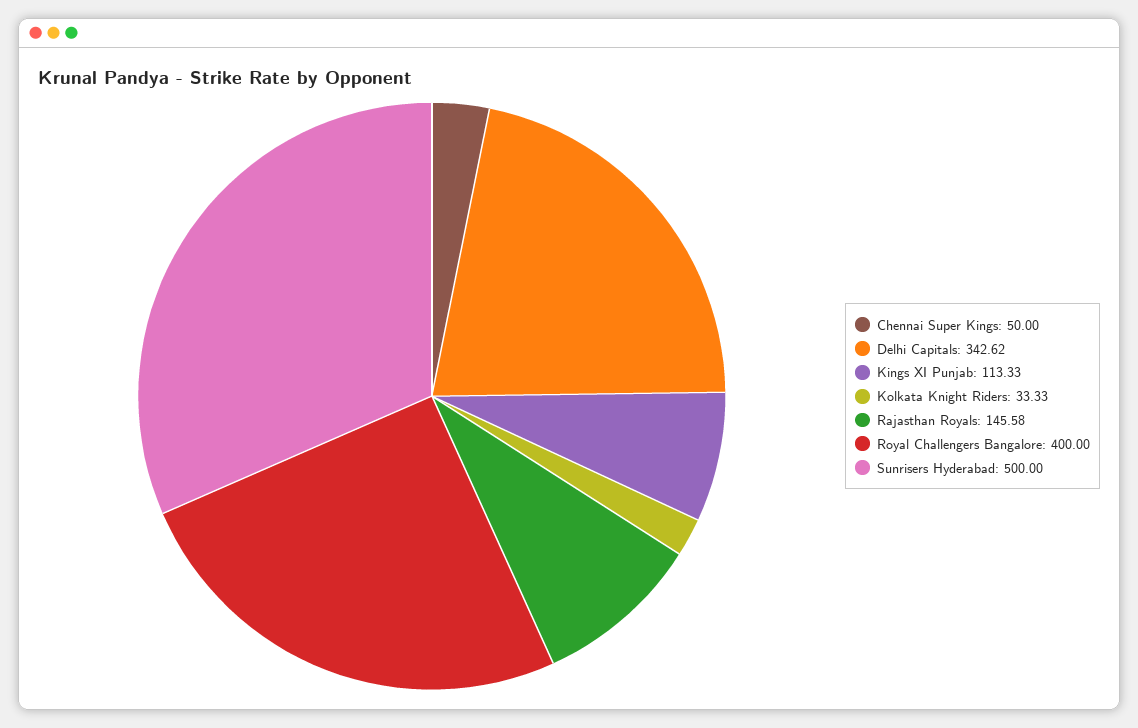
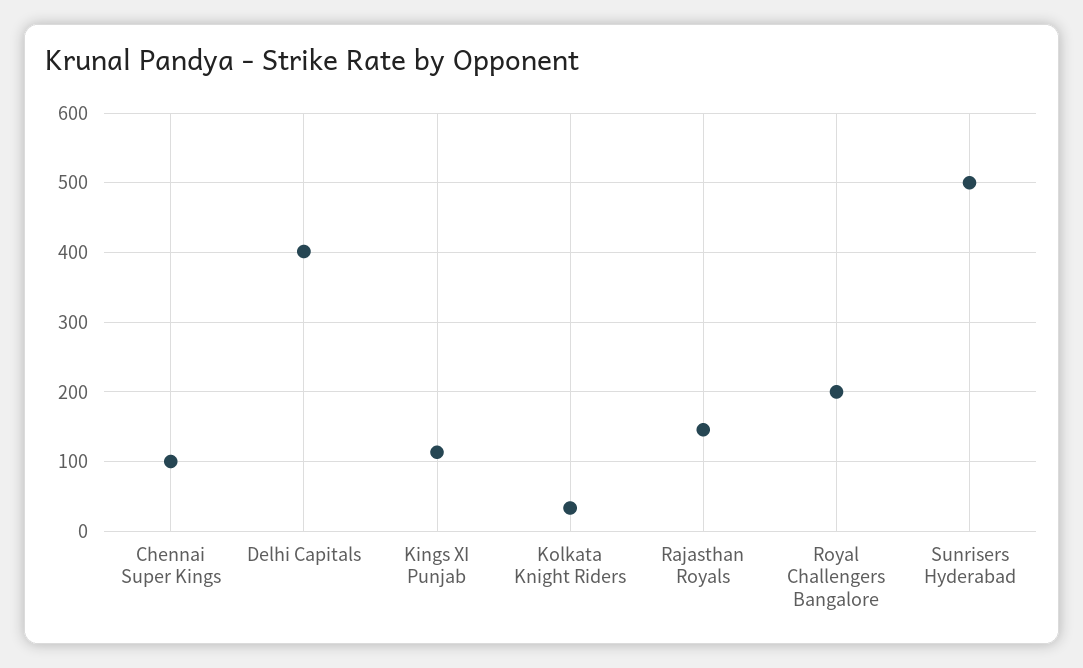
Chennai Super Kings: 50 -> 100
Delhi Capitals: 342.62 -> 400
Royal Challengers Bangalore: 400 -> 200

